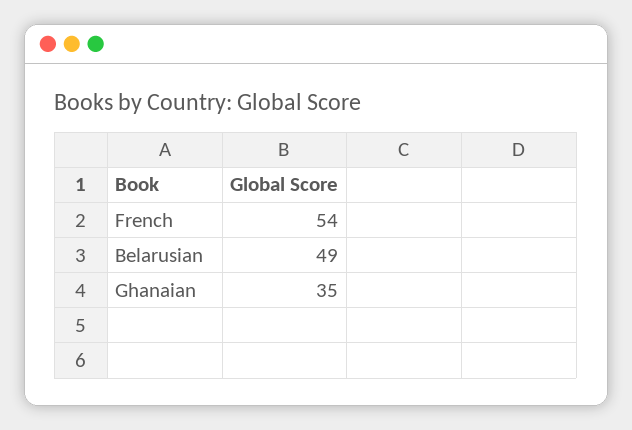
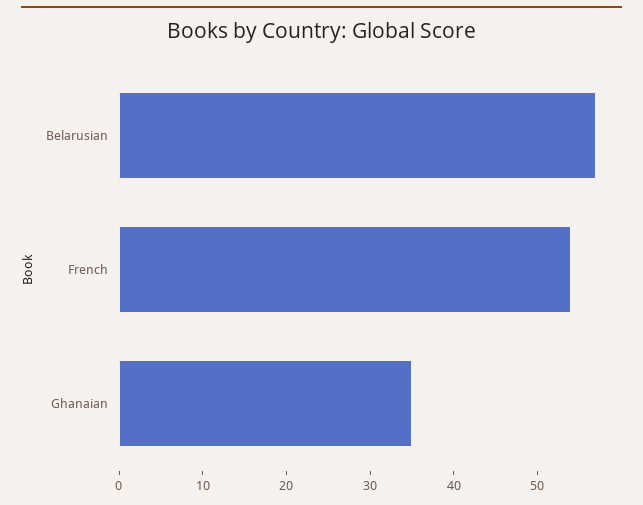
Belarusian: 49 -> 57

